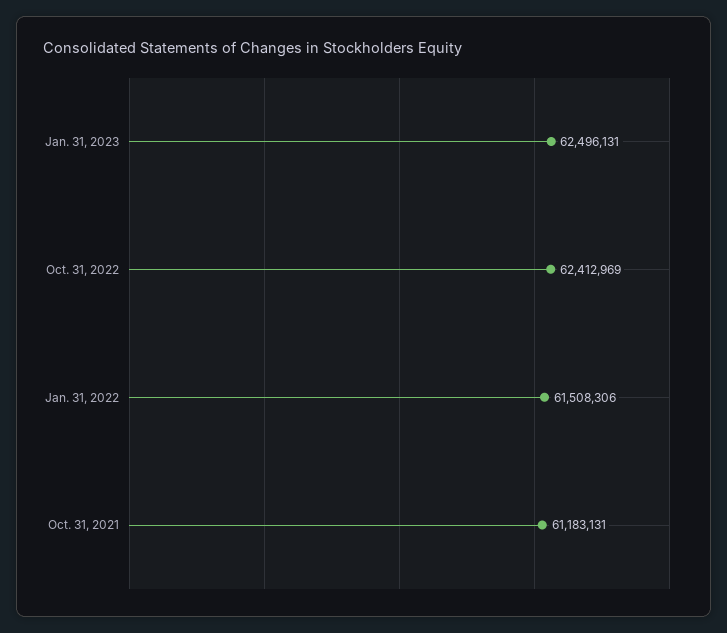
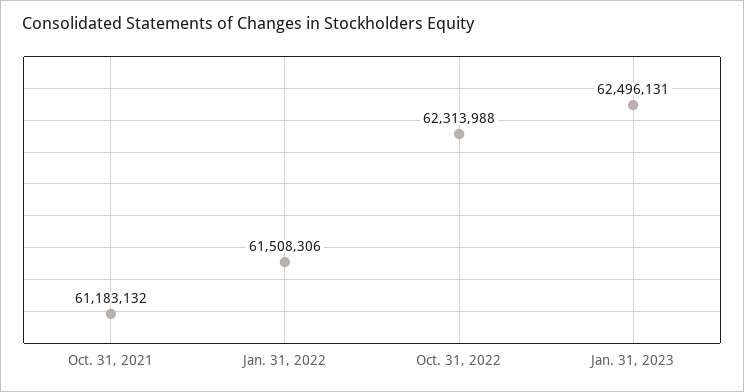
Oct. 31, 2022: 62412969 -> 62313988
Oct. 31, 2021: 61183131 -> 61183132

